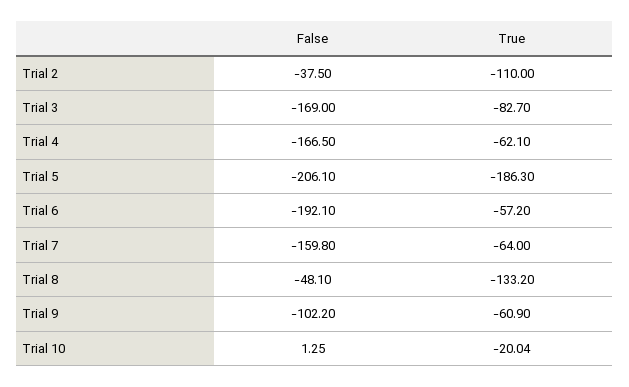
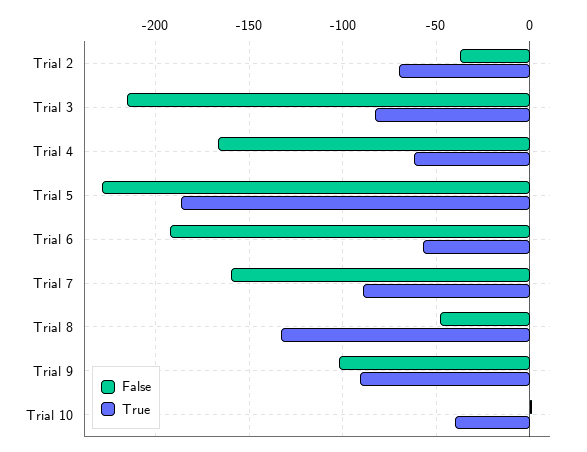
True, Trial 2: -110 -> -70
False, Trial 3: -169 -> -215
False, Trial 5: -206.1 -> -230
True, Trial 7: -64 -> -90
True, Trial 9: -60.9 -> -90
True, Trial 10: -20.04 -> -40

